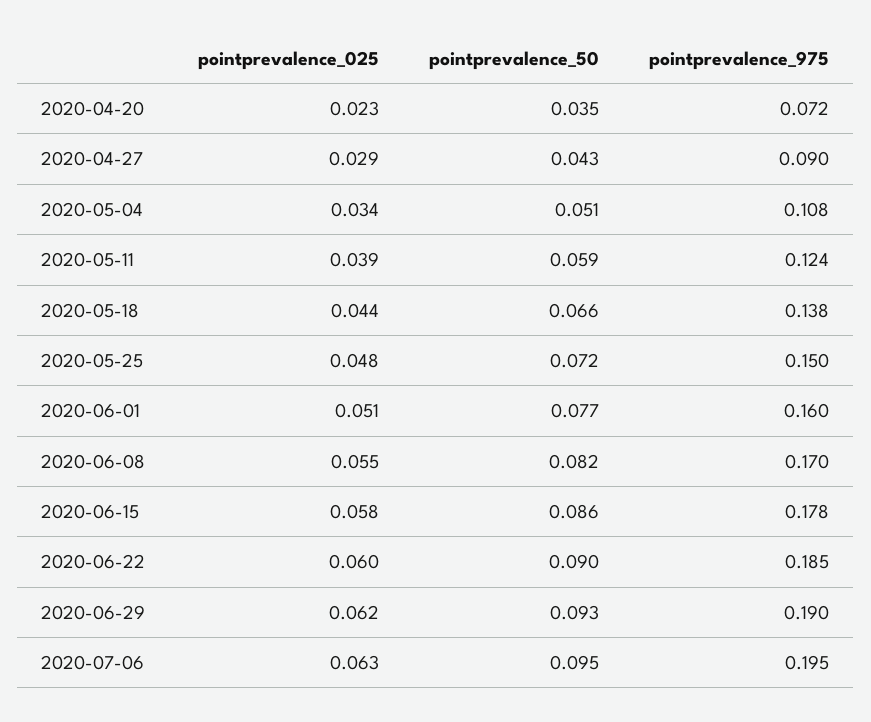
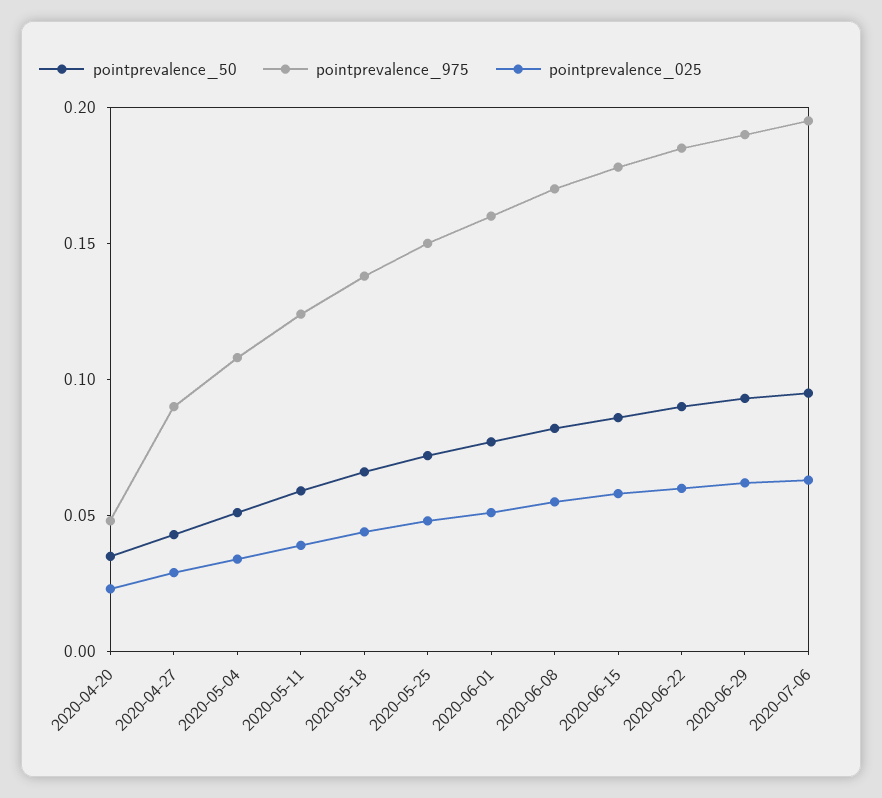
pointprevalence_975, 2020-04-20: 0.072 -> 0.05

